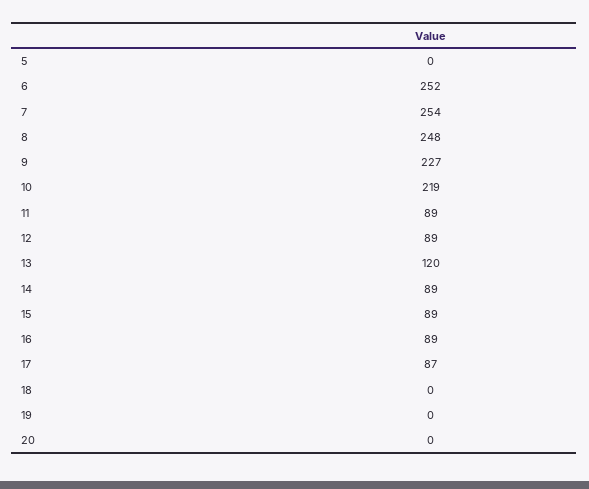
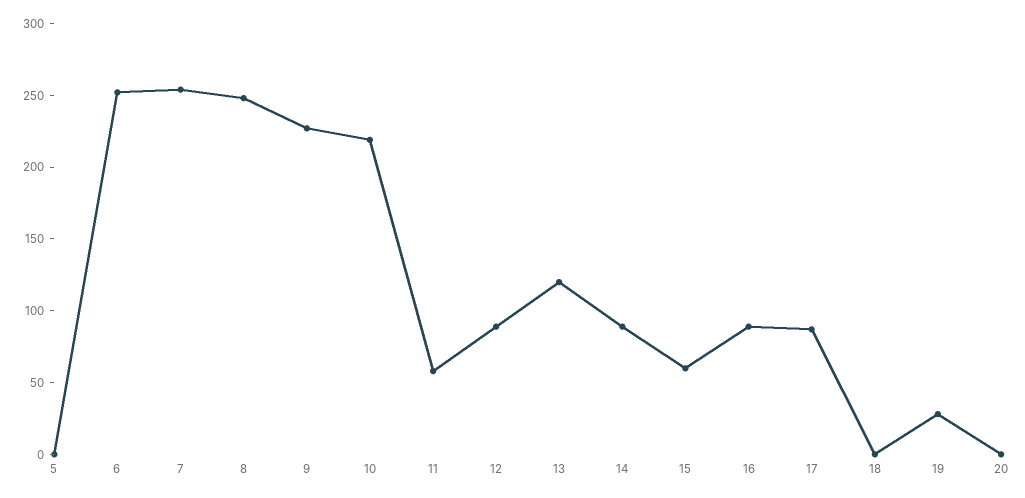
11: 89 -> 60
15: 89 -> 60
19: 0 -> 30

